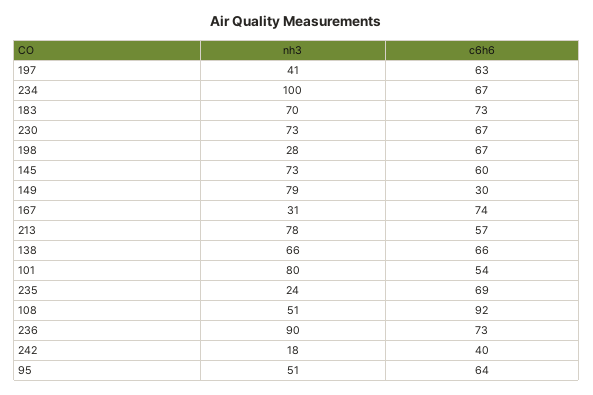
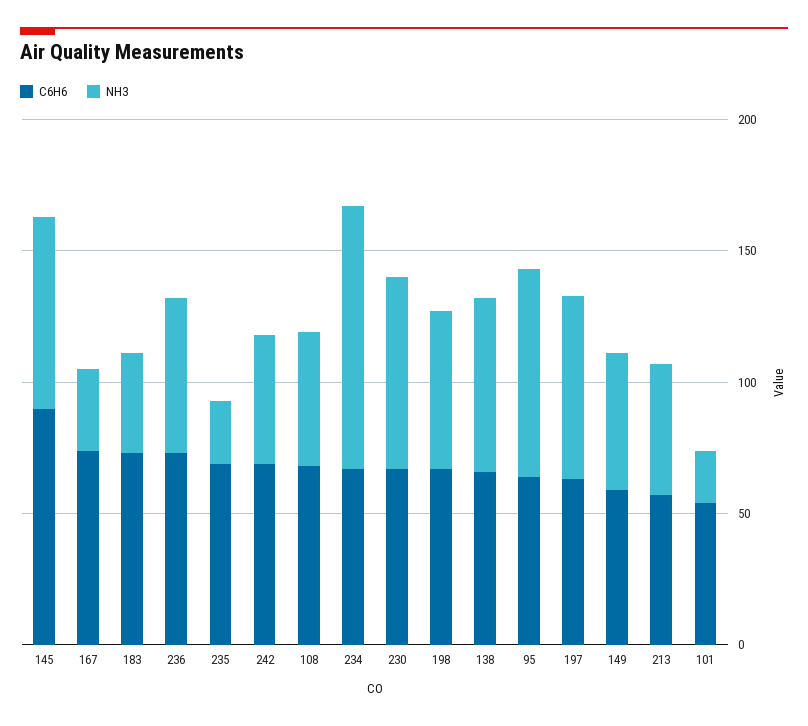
nh3, 197: 41 -> 70
nh3, 183: 70 -> 40
nh3, 198: 28 -> 60
c6h6, 145: 60 -> 90
nh3, 149: 79 -> 50
c6h6, 149: 30 -> 60
nh3, 213: 78 -> 50
nh3, 101: 80 -> 20
c6h6, 108: 92 -> 70
nh3, 236: 90 -> 60
nh3, 242: 18 -> 50
c6h6, 242: 40 -> 70
nh3, 95: 51 -> 80

